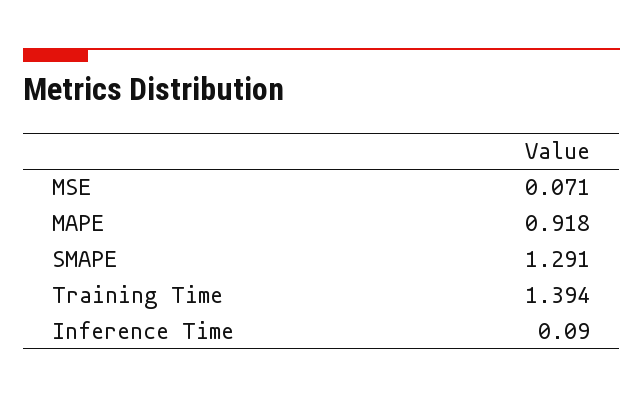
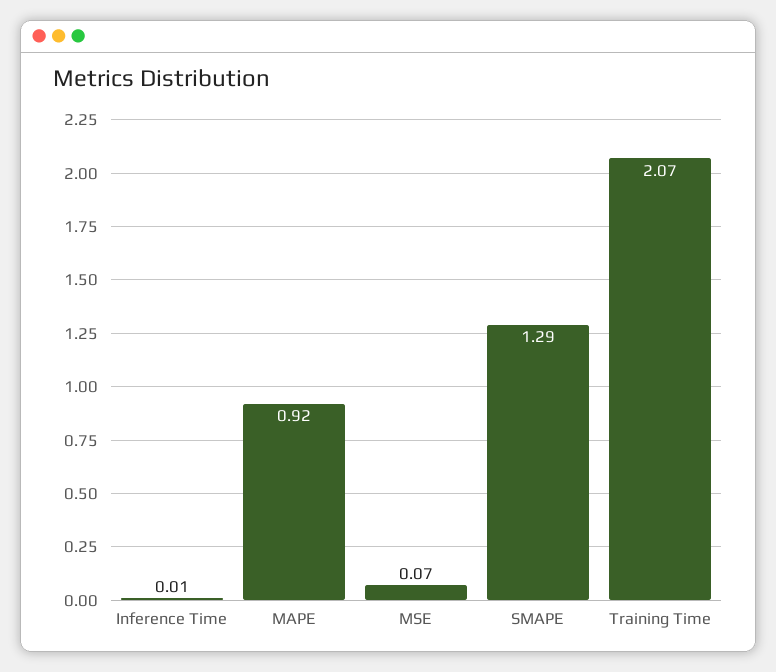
Training Time: 1.394 -> 2.07
Inference Time: 0.09 -> 0.01

